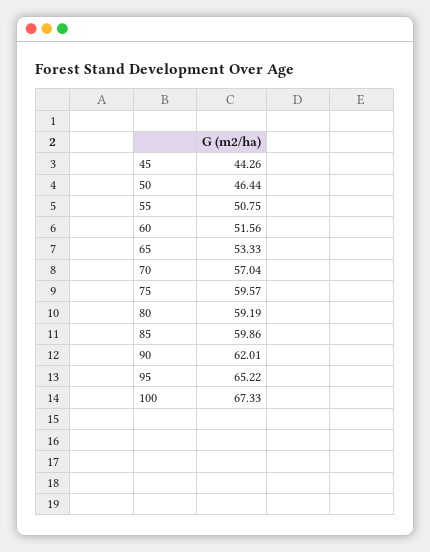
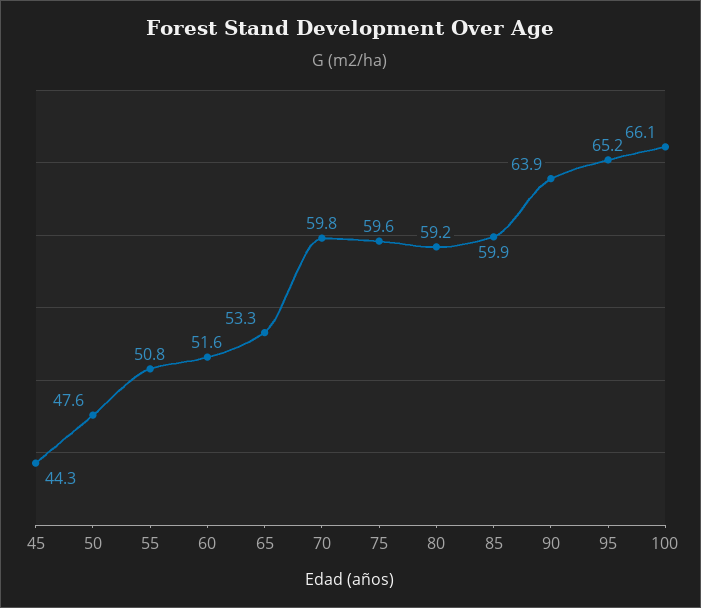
50: 46.44 -> 47.6
70: 57.04 -> 59.8
90: 62.01 -> 63.9
100: 67.33 -> 66.1

